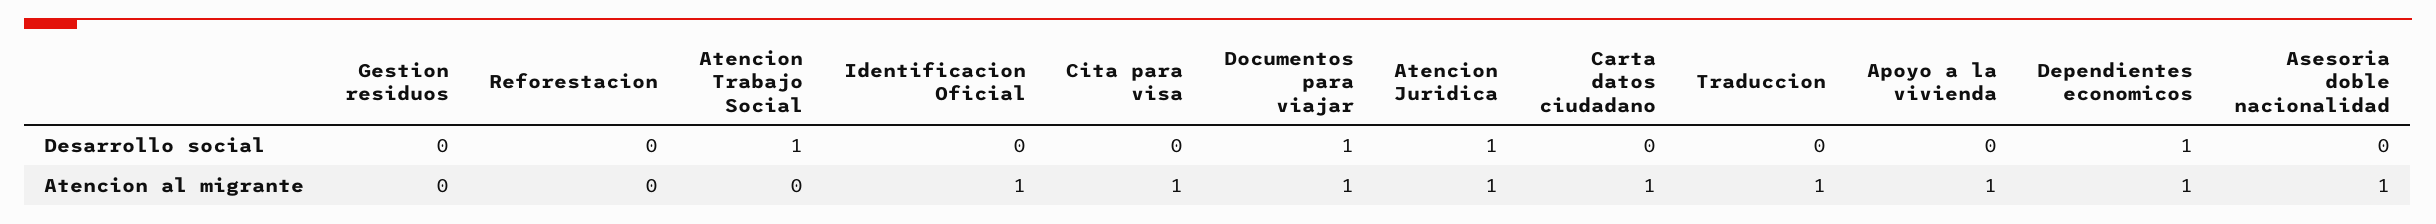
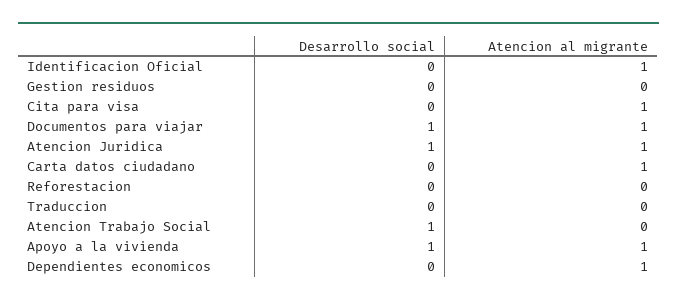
Apoyo a la vivienda, Desarrollo social: 0 -> 1
Dependientes economicos, Desarrollo social: 1 -> 0
Asesoria doble nacionalidad, Desarrollo social: 0 -> none
Traduccion, Atencion al migrante: 1 -> 0
Asesoria doble nacionalidad, Atencion al migrante: 1 -> none

